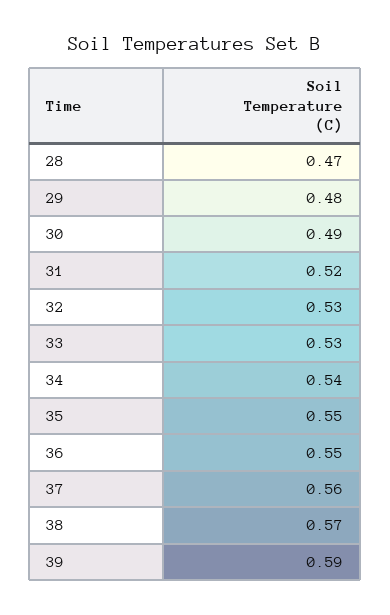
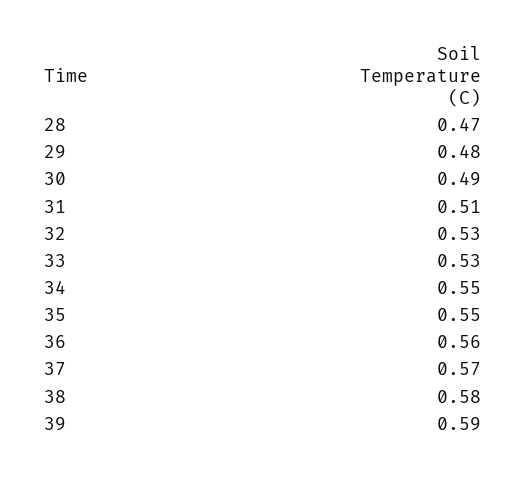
31: 0.52 -> 0.51
34: 0.54 -> 0.55
36: 0.55 -> 0.56
37: 0.56 -> 0.57
38: 0.57 -> 0.58

